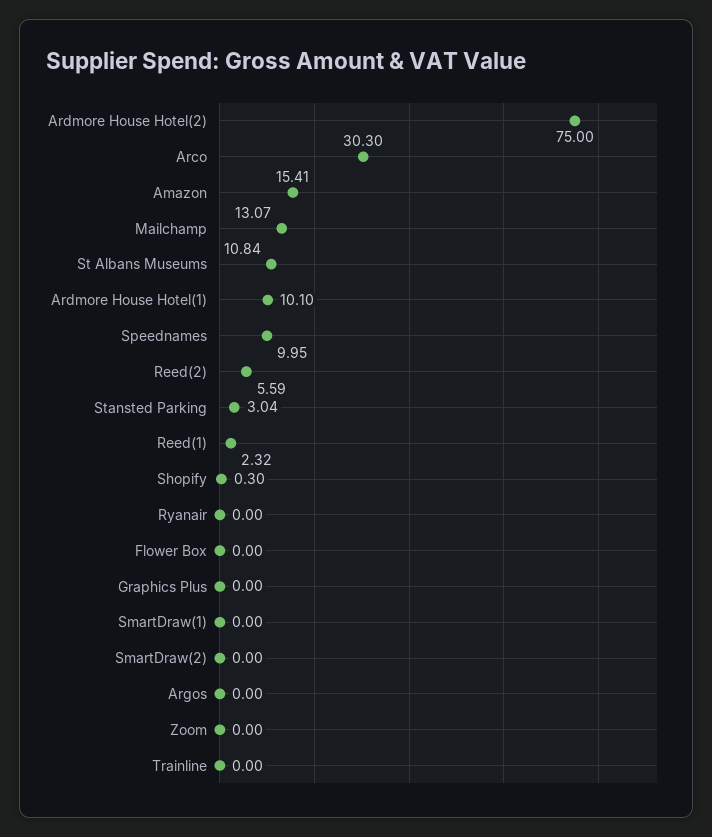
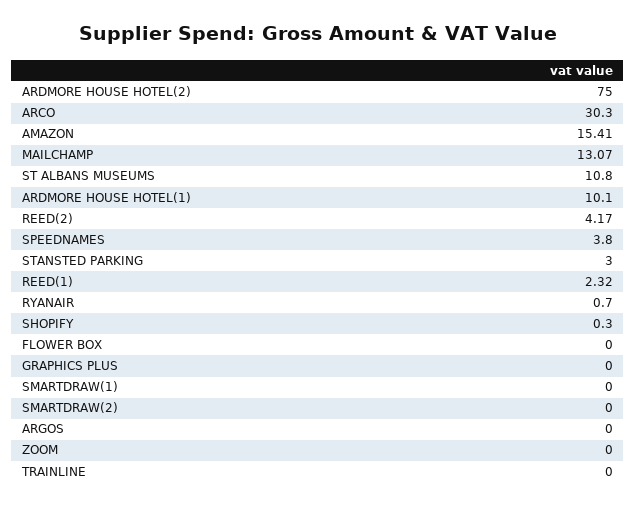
St Albans Museums: 10.84 -> 10.8
Speednames: 9.95 -> 3.8
Reed(2): 5.59 -> 4.17
Stansted Parking: 3.04 -> 3
Ryanair: 0 -> 0.7

